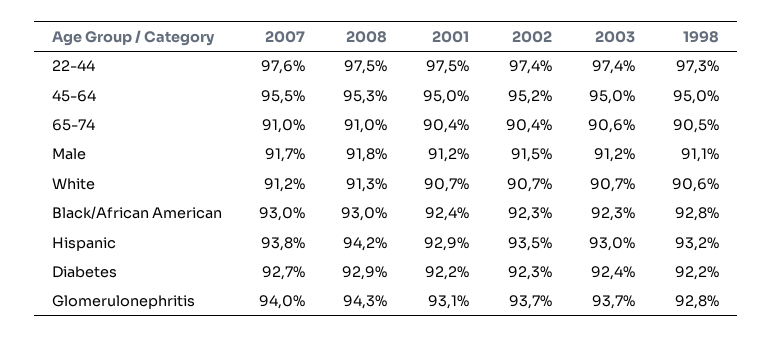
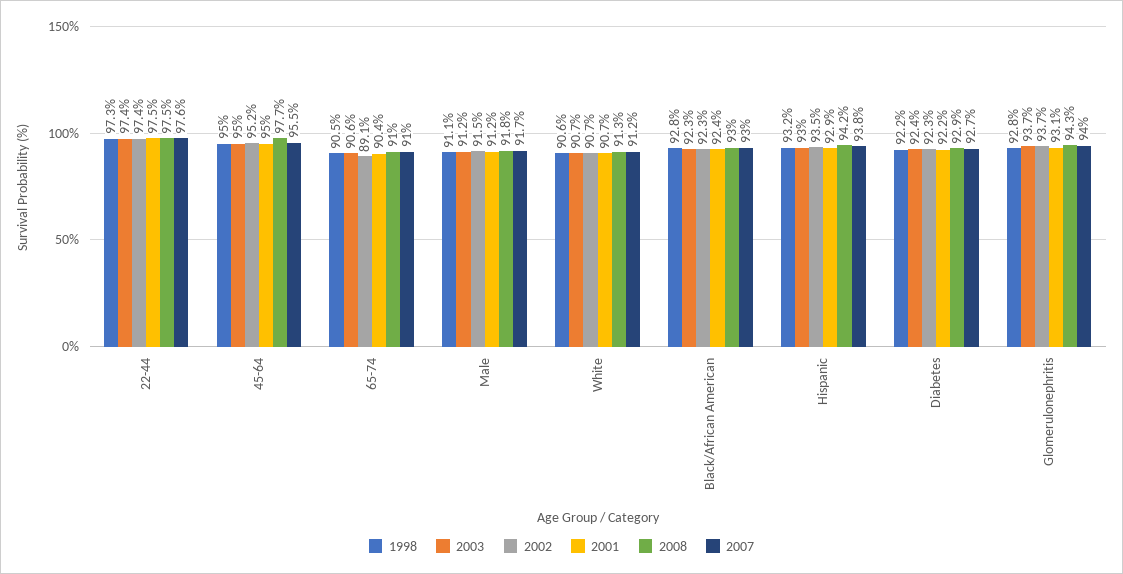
2008, 45-64: 95.3 -> 97.7
2002, 65-74: 90.4 -> 89.1

